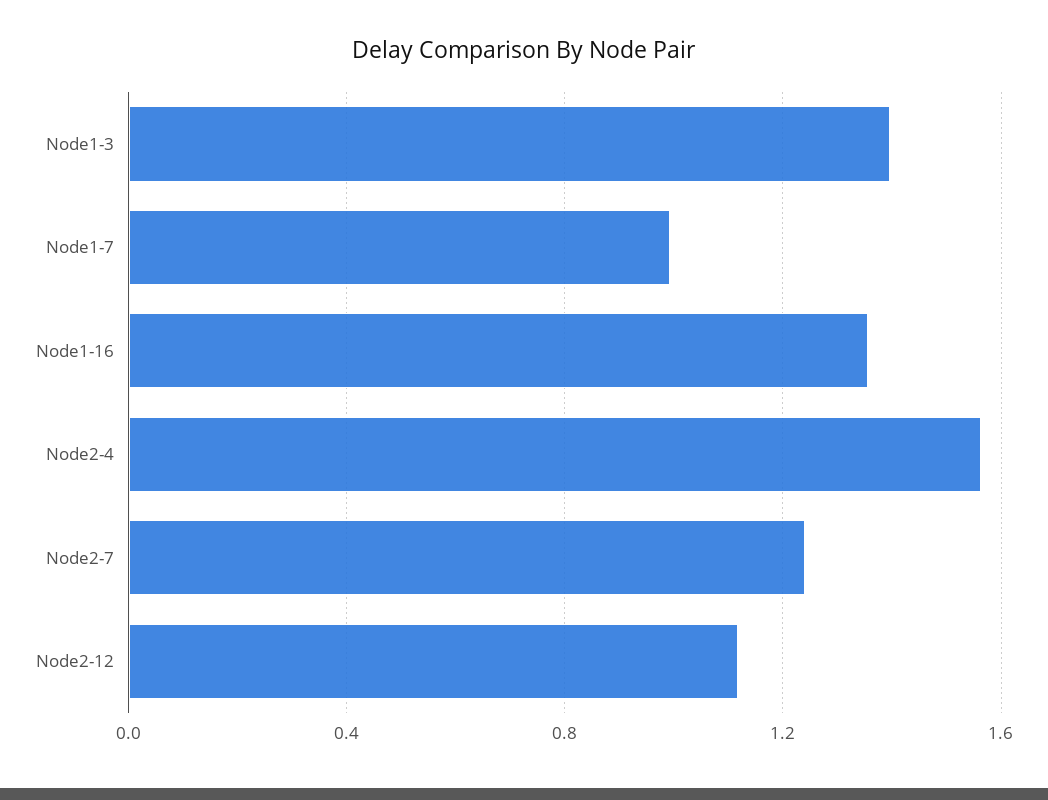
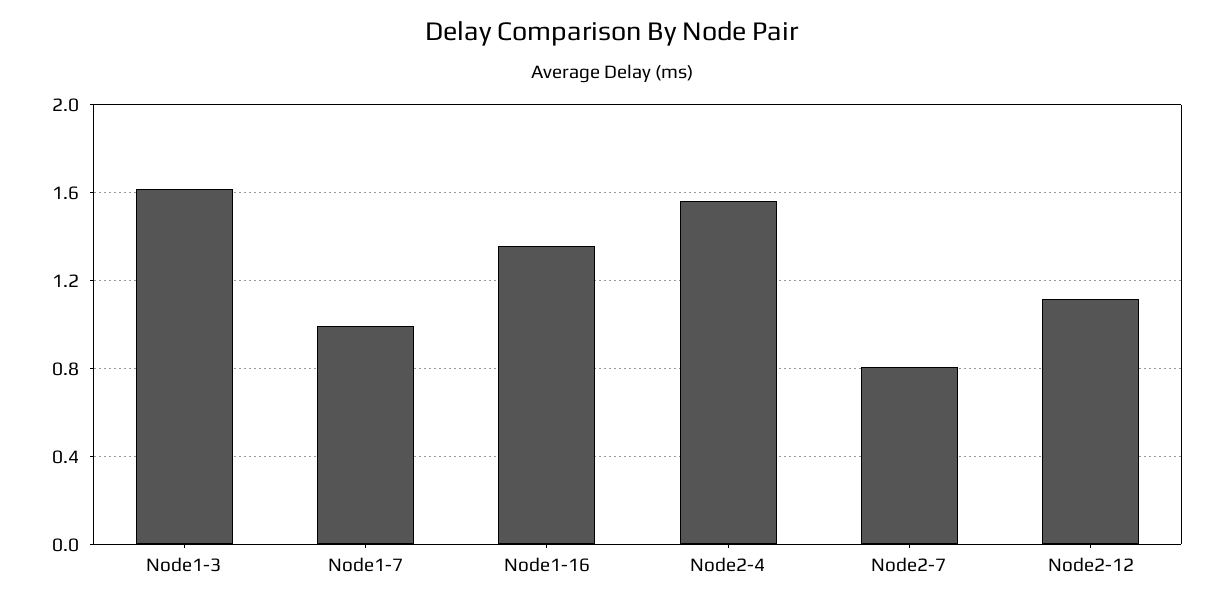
Node1-3: 1.4 -> 1.6
Node2-7: 1.25 -> 0.8

